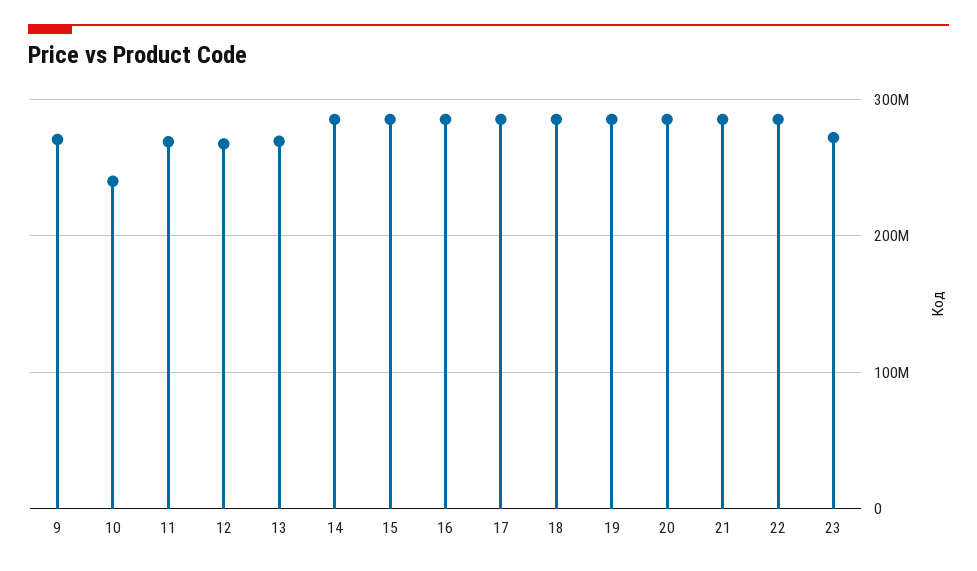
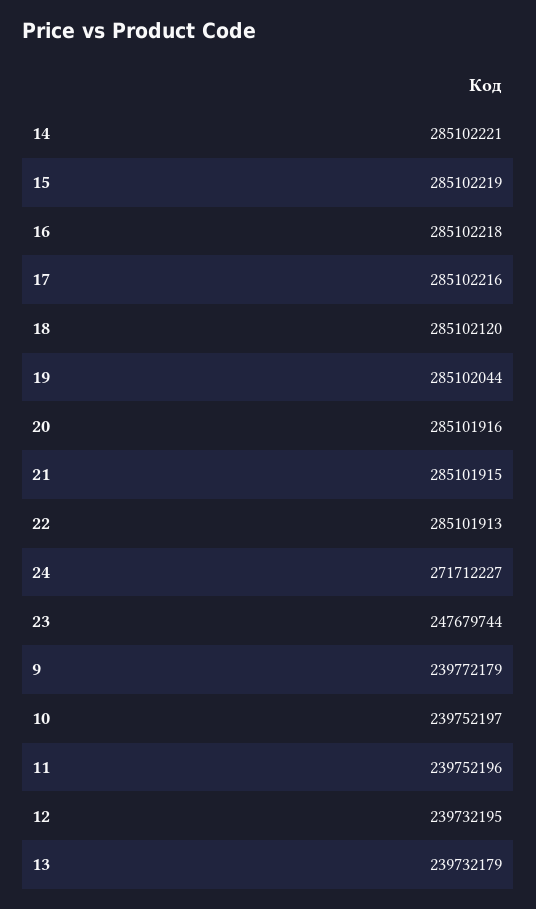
9: 270000000 -> 239772179
11: 270000000 -> 239752196
12: 270000000 -> 239732195
13: 270000000 -> 239732179
23: 270000000 -> 247679744
24: none -> 271712227

